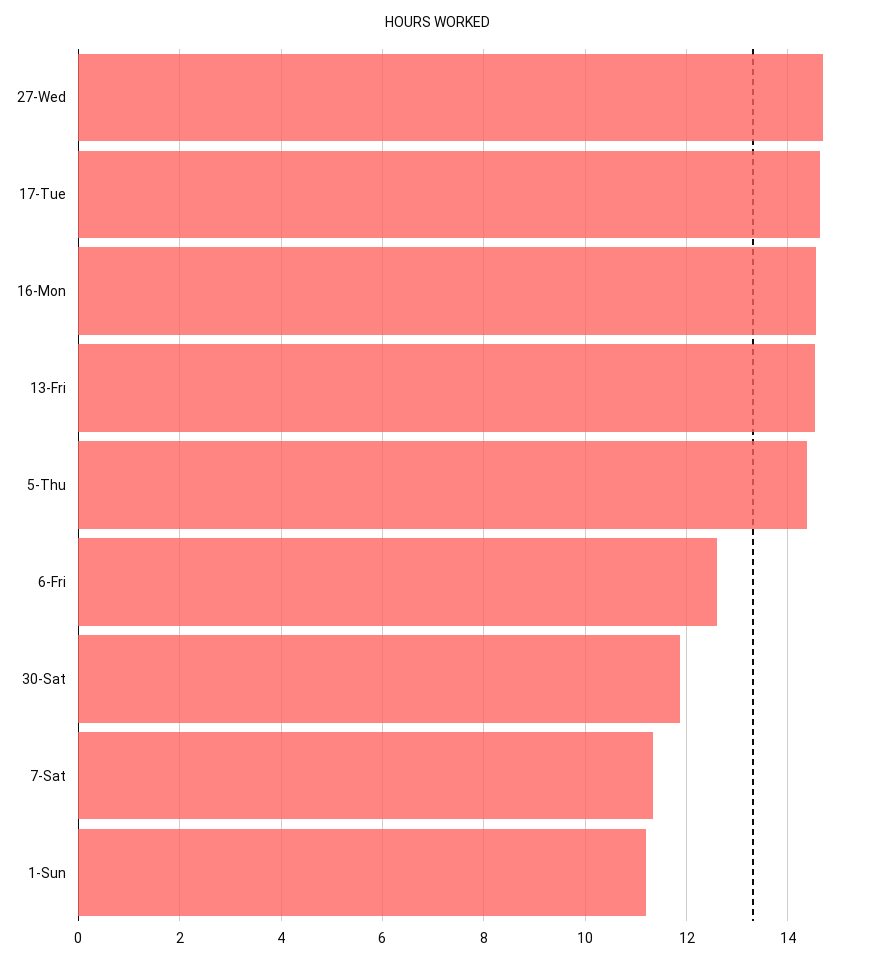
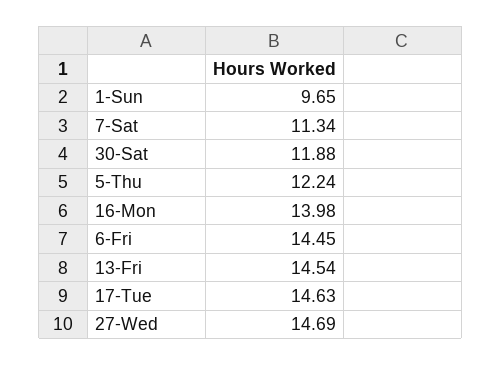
16-Mon: 14.6 -> 13.98
5-Thu: 14.4 -> 12.24
6-Fri: 12.6 -> 14.45
1-Sun: 11.2 -> 9.65

